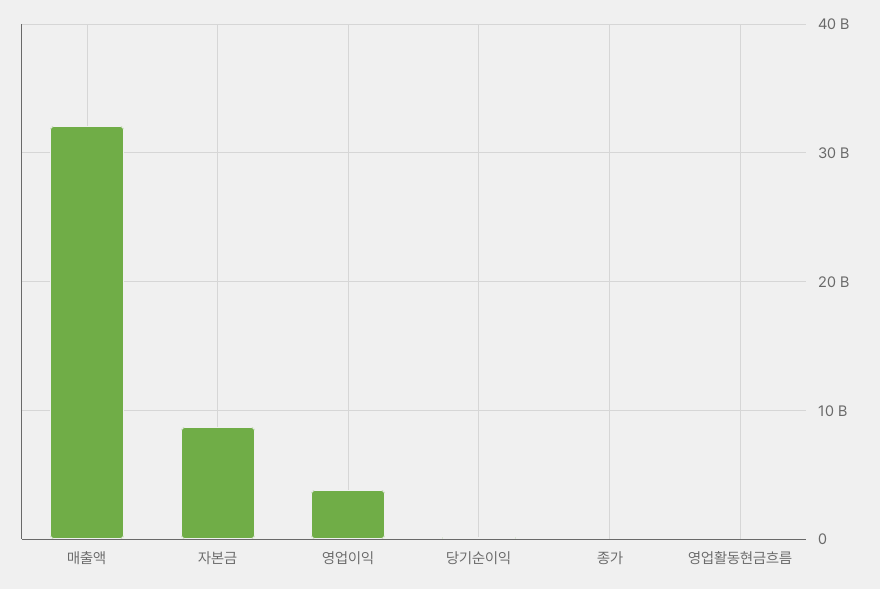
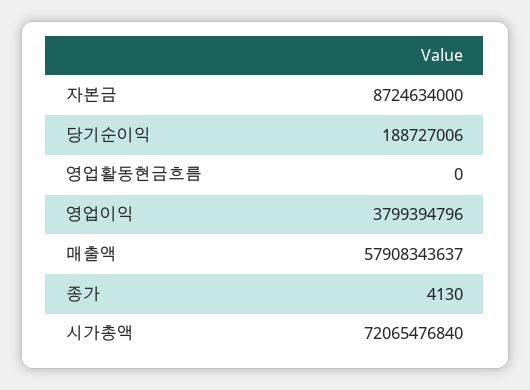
매출액: 32000000000 -> 57908343637
시가총액: none -> 72065476840

